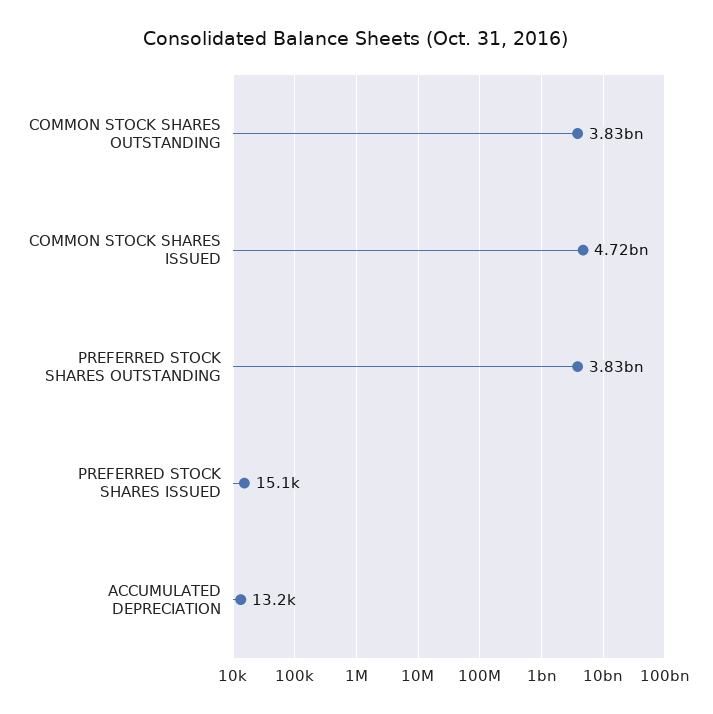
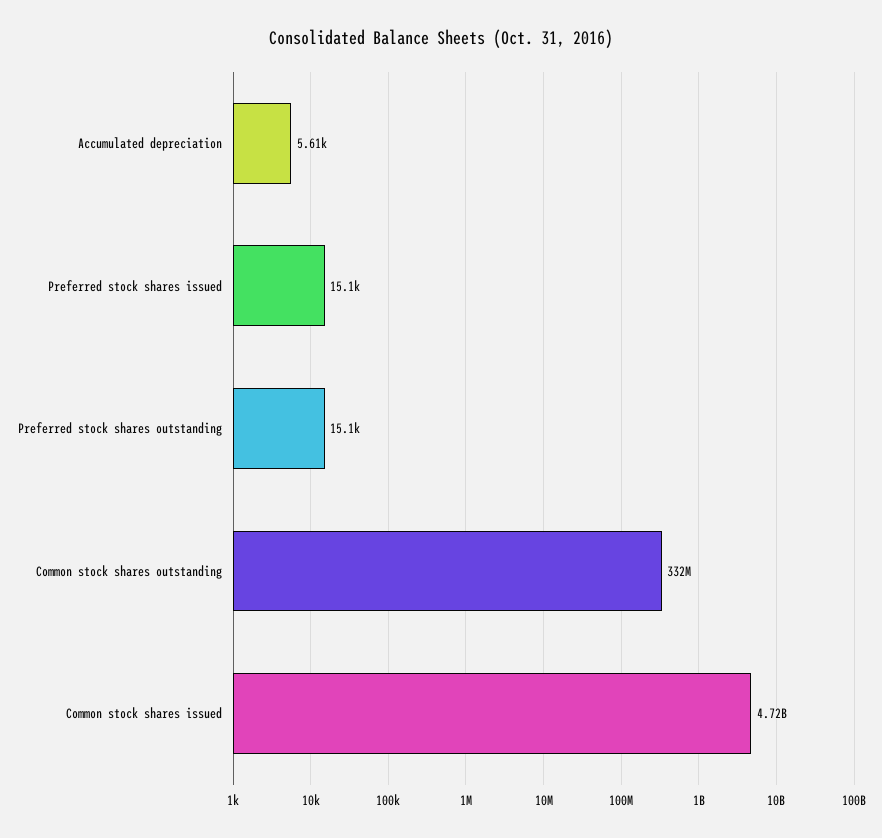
COMMON STOCK SHARES OUTSTANDING: 3830000000 -> 332000000
PREFERRED STOCK SHARES OUTSTANDING: 3830000000 -> 15100
ACCUMULATED DEPRECIATION: 13200 -> 5610

